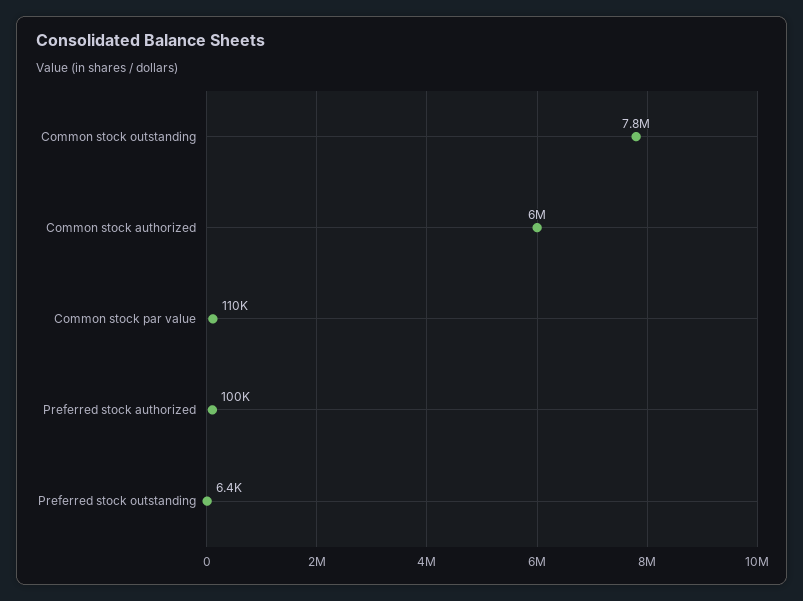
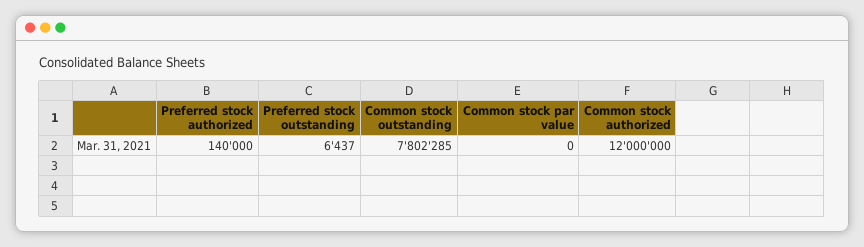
Common stock authorized: 6000000 -> 12000000
Common stock par value: 110000 -> 0
Preferred stock authorized: 100000 -> 140000

